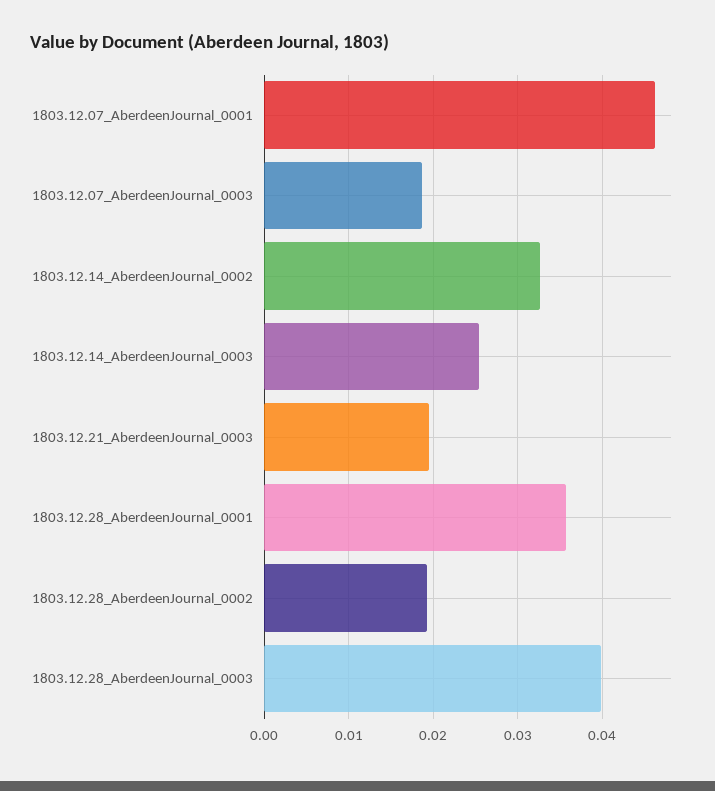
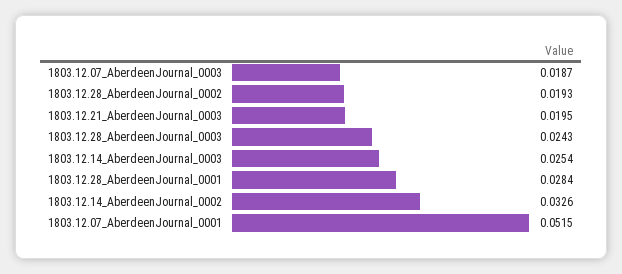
1803.12.07_AberdeenJournal_0001: 0.046 -> 0.0515
1803.12.28_AberdeenJournal_0001: 0.036 -> 0.0284
1803.12.28_AberdeenJournal_0003: 0.04 -> 0.0243

